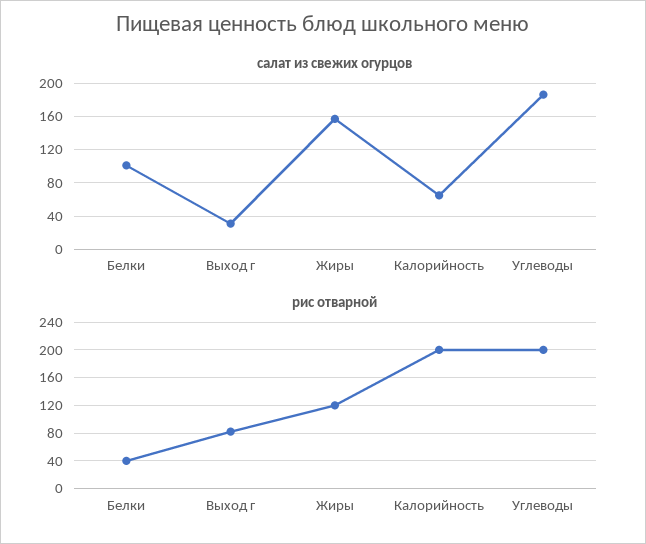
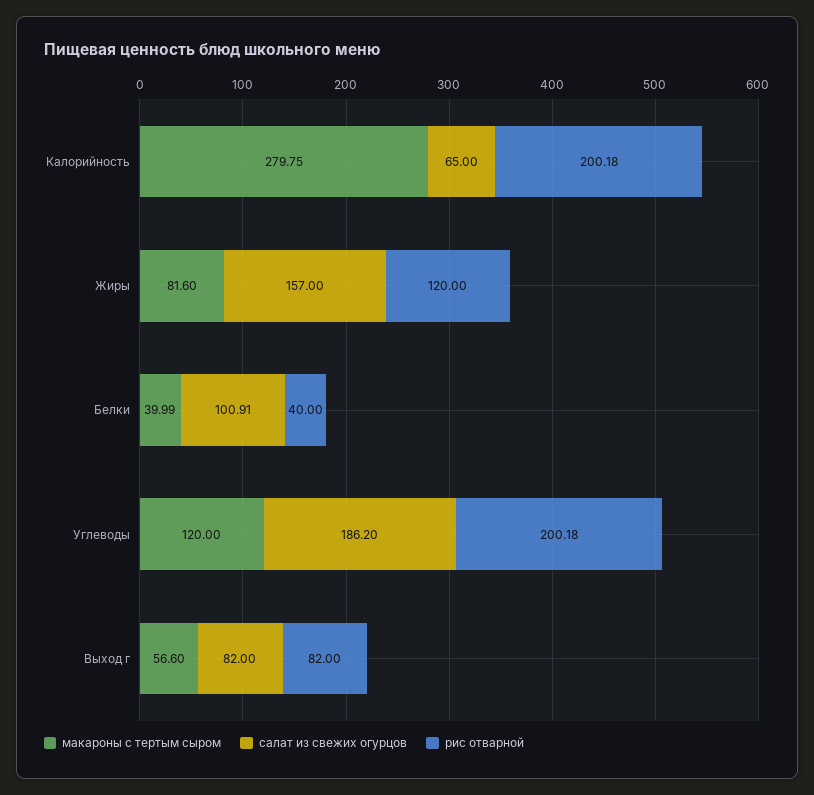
салат из свежих огурцов, Выход г: 30 -> 82
макароны с тертым сыром, Калорийность: none -> 279.75
макароны с тертым сыром, Жиры: none -> 81.6
макароны с тертым сыром, Белки: none -> 39.99
макароны с тертым сыром, Углеводы: none -> 120
макароны с тертым сыром, Выход г: none -> 56.6

